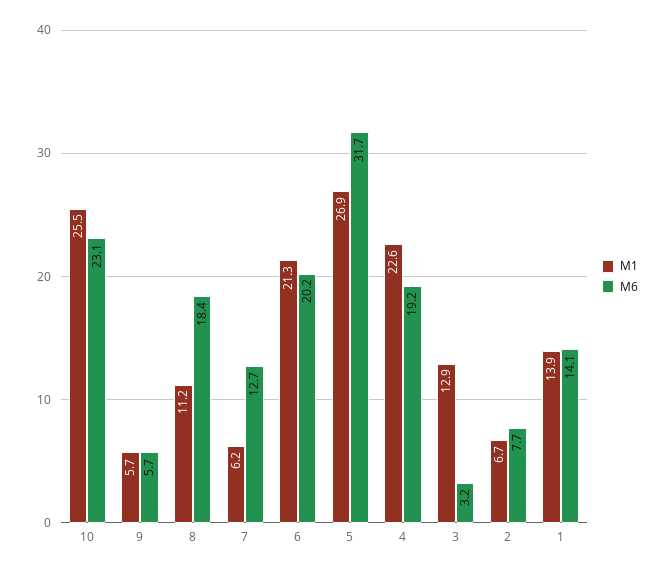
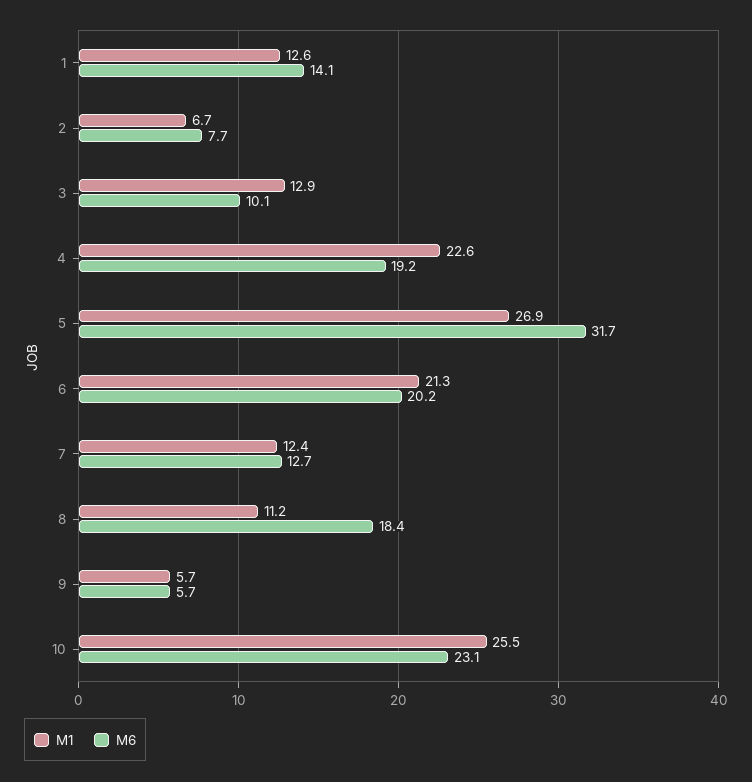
M1, 7: 6.2 -> 12.4
M6, 3: 3.2 -> 10.1
M1, 1: 13.9 -> 12.6

